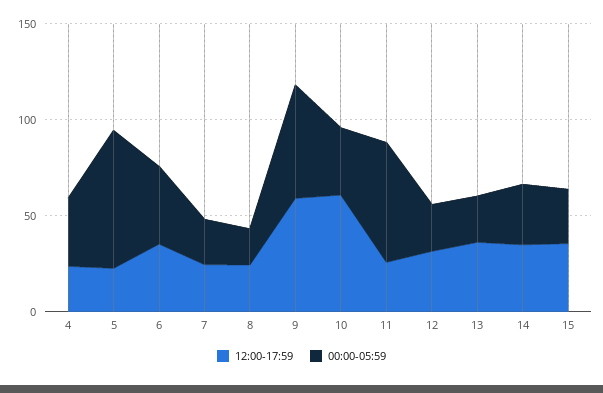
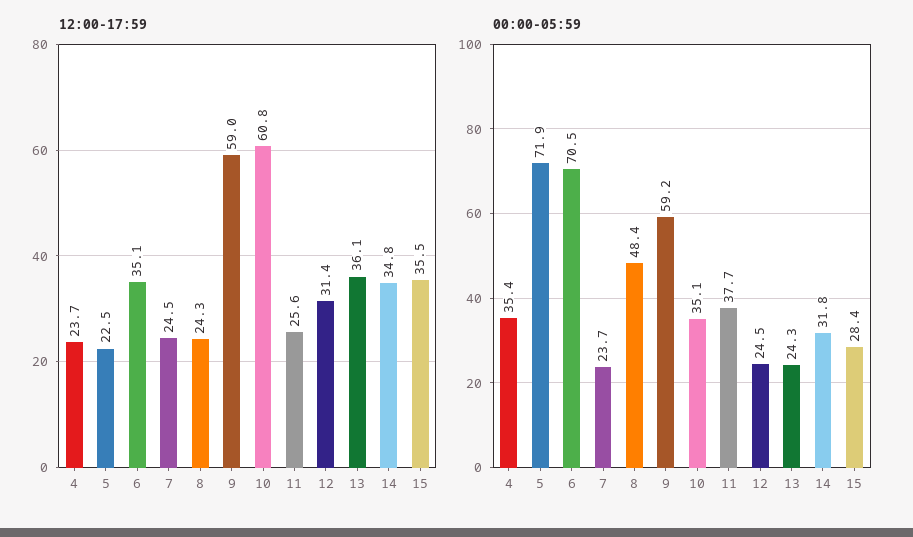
00:00-05:59, 6: 40 -> 70.5
00:00-05:59, 8: 20 -> 48.4
00:00-05:59, 11: 60 -> 37.7

